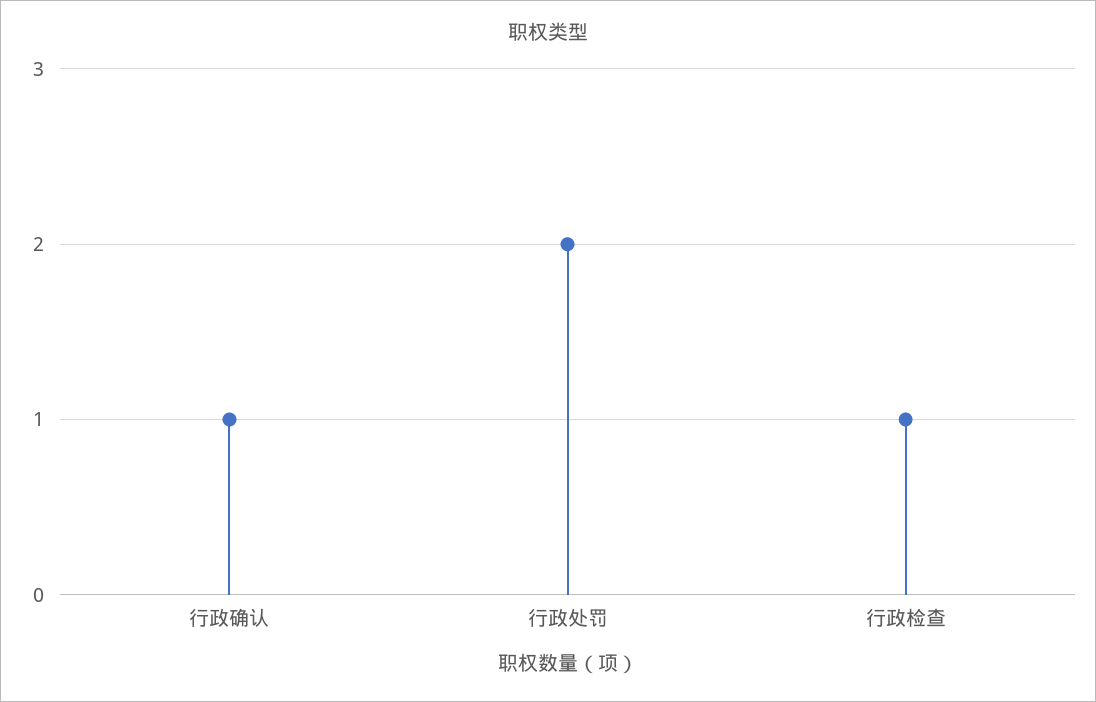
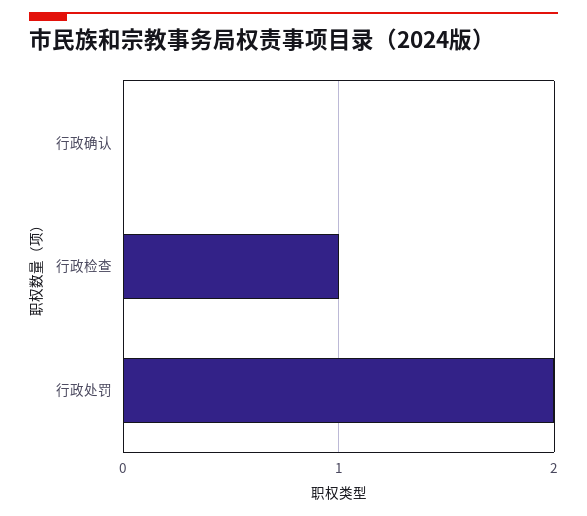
行政确认: 1 -> 0

